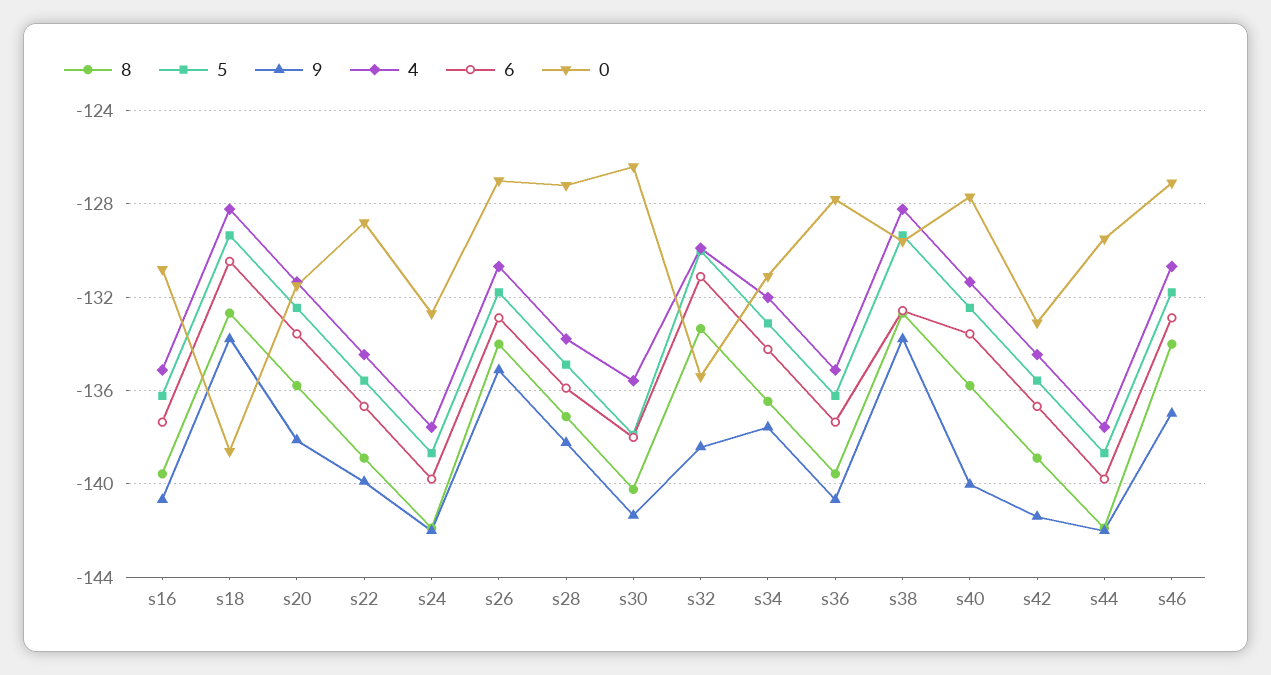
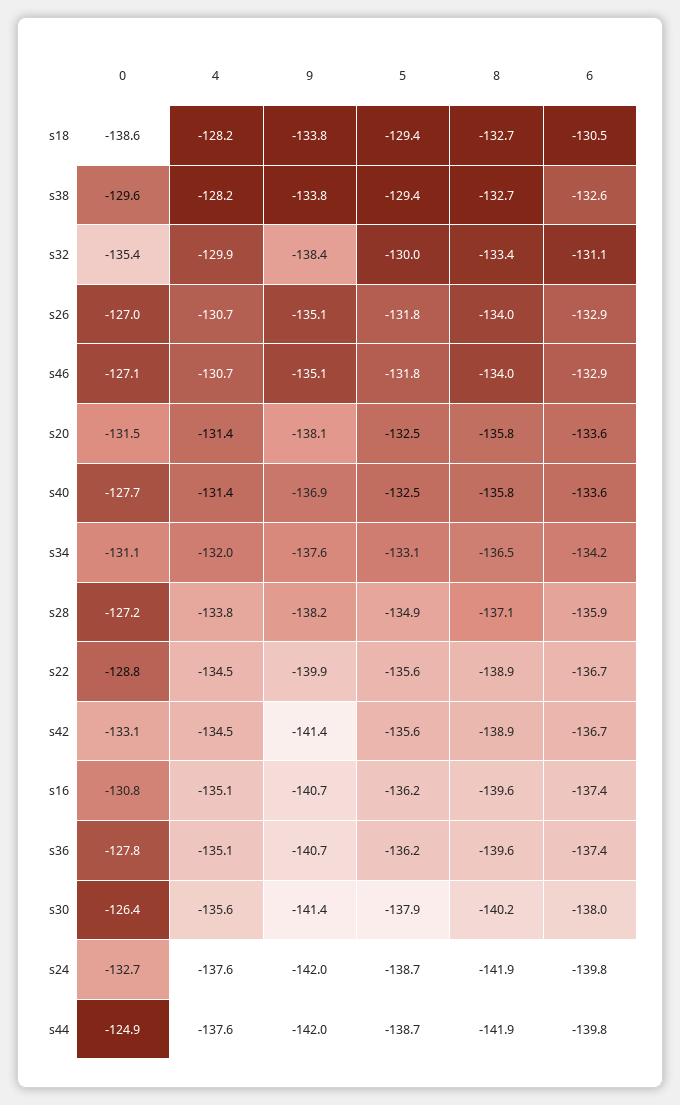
9, s40: -140 -> -136.9
0, s44: -129.5 -> -124.9
9, s46: -137 -> -135.1

